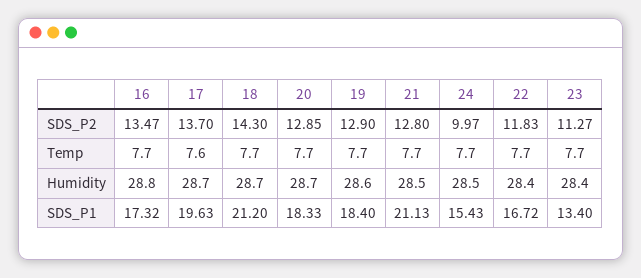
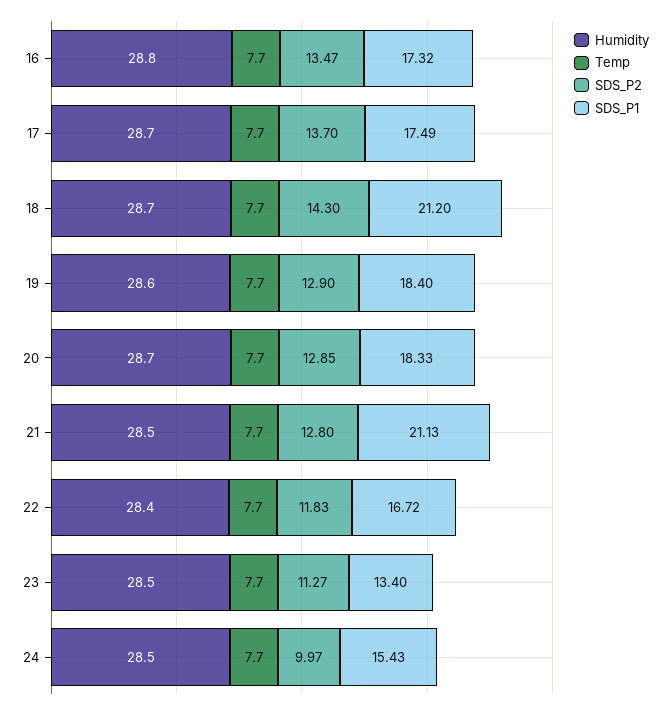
Temp, 17: 7.6 -> 7.7
Humidity, 23: 28.4 -> 28.5
SDS_P1, 17: 19.63 -> 17.49

